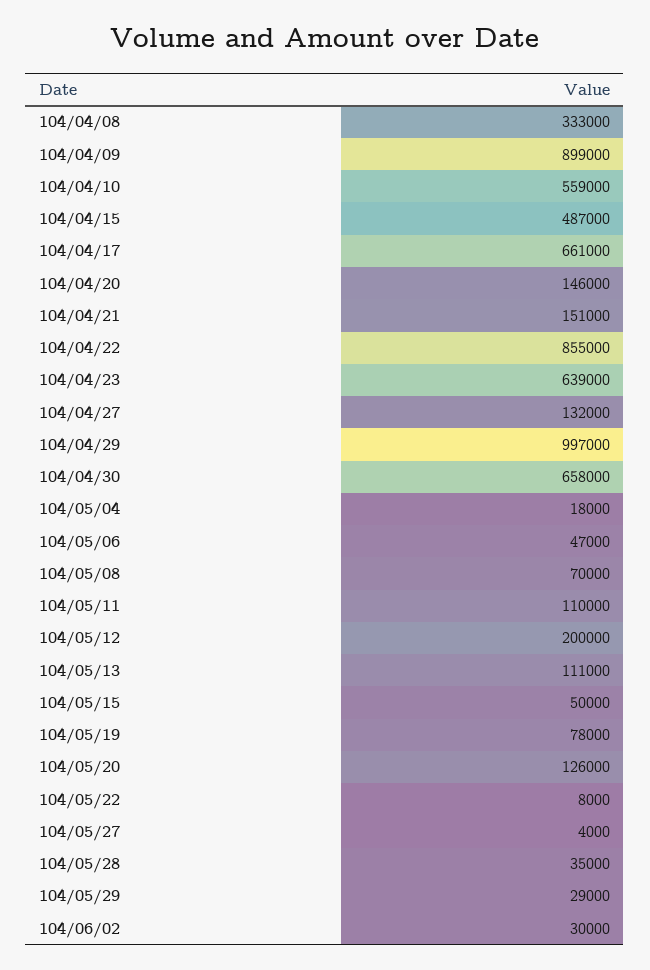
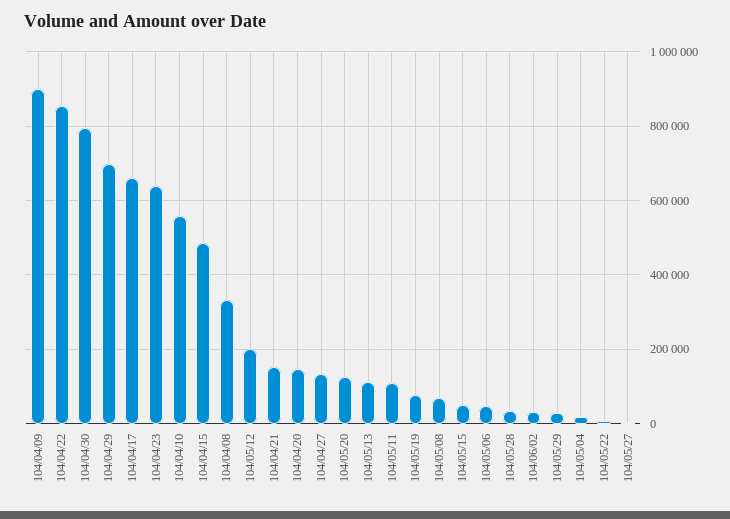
104/04/29: 997000 -> 700000
104/04/30: 658000 -> 800000

